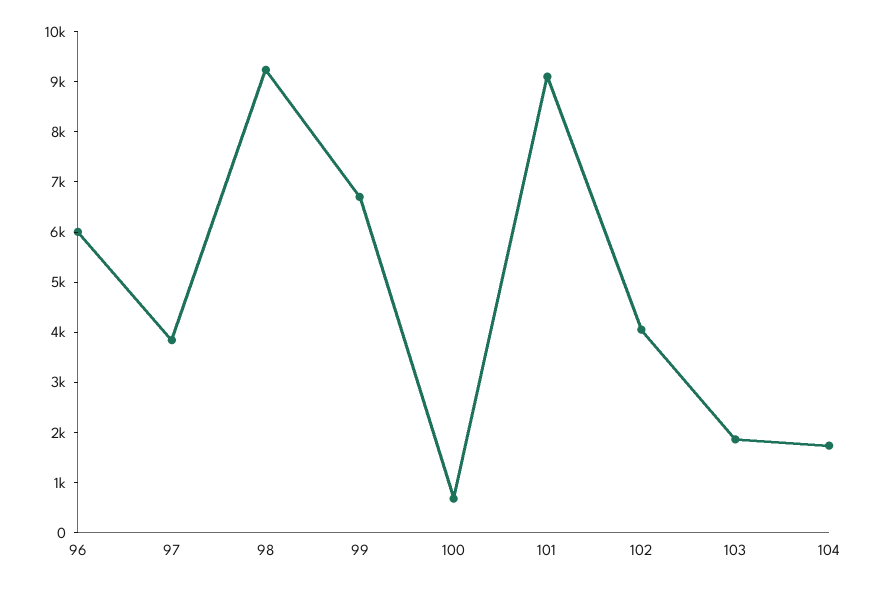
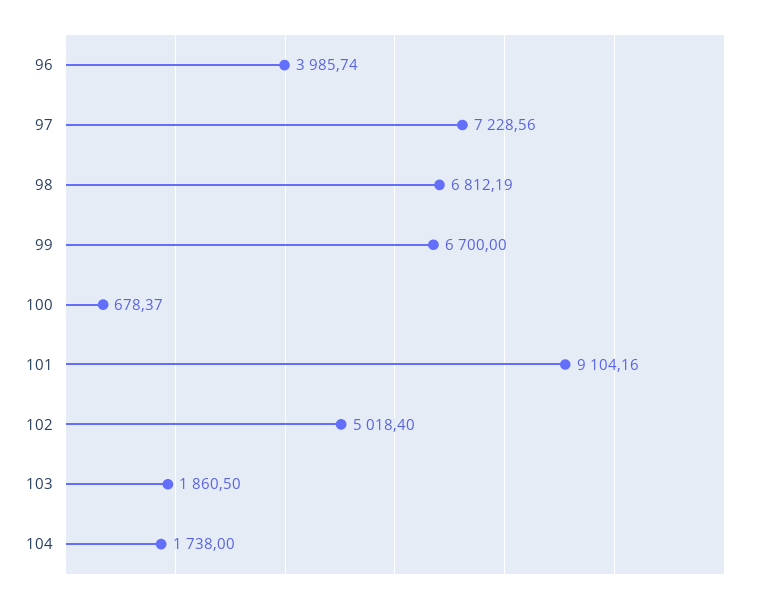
96: 6000 -> 3985.74
97: 3800 -> 7228.56
98: 9200 -> 6812.19
102: 4000 -> 5018.4

